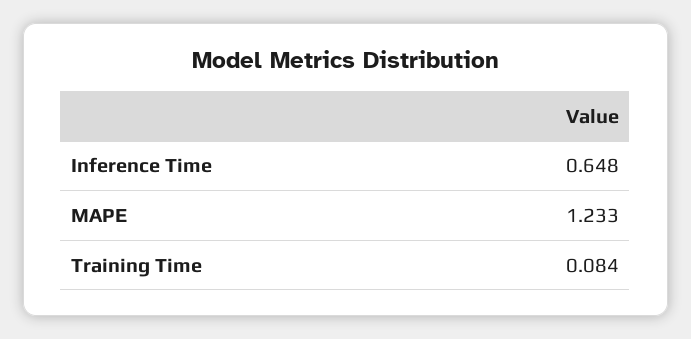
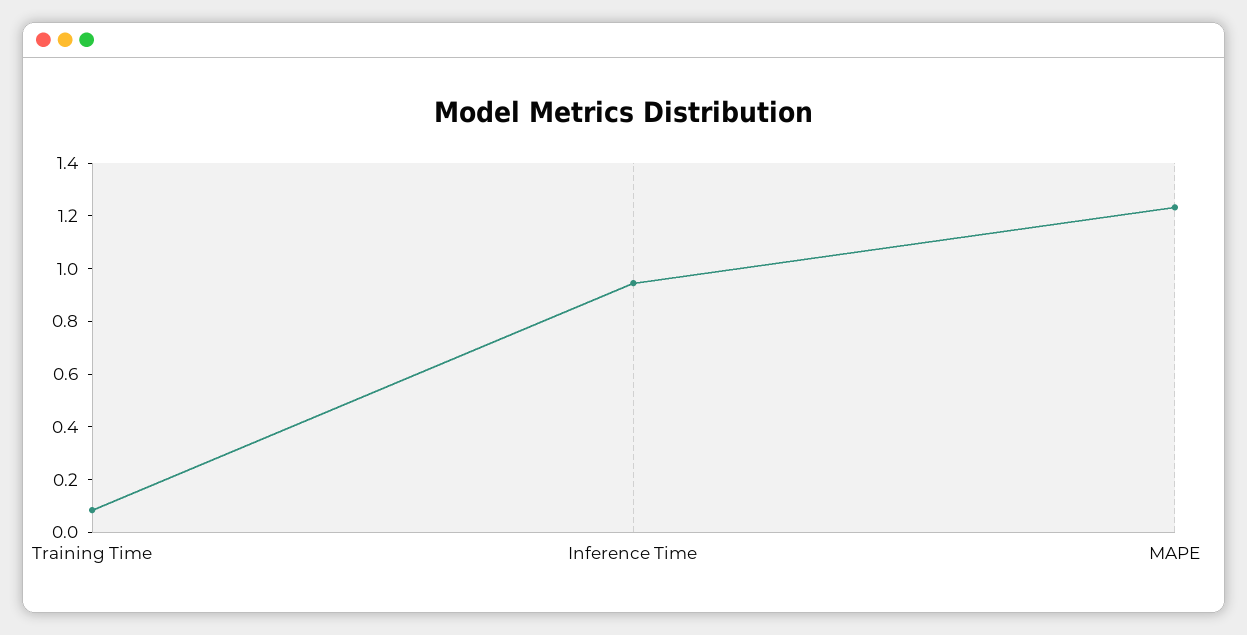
Inference Time: 0.648 -> 0.95

